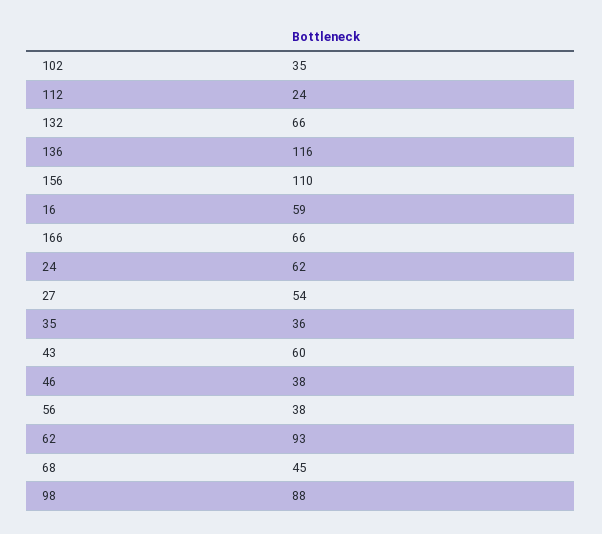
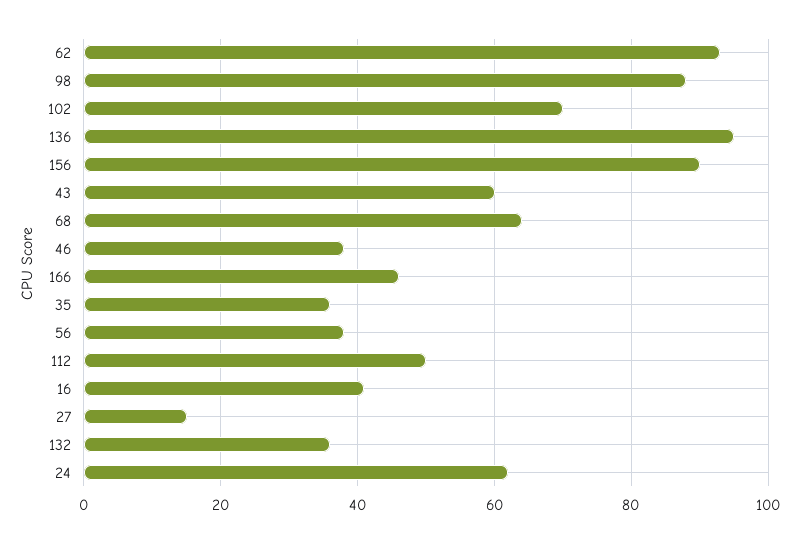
102: 35 -> 70
112: 24 -> 50
132: 66 -> 35
136: 116 -> 95
156: 110 -> 90
16: 59 -> 40
166: 66 -> 45
27: 54 -> 15
68: 45 -> 65

